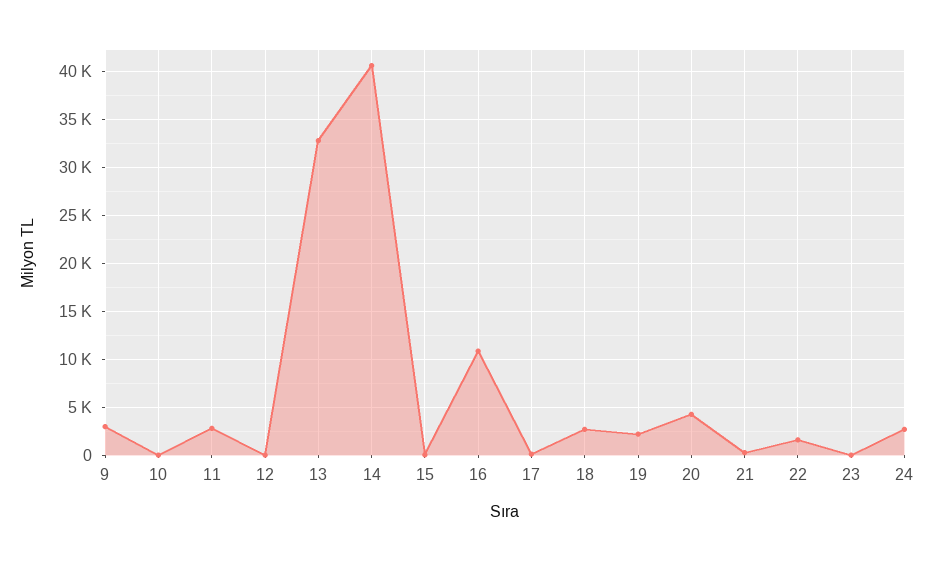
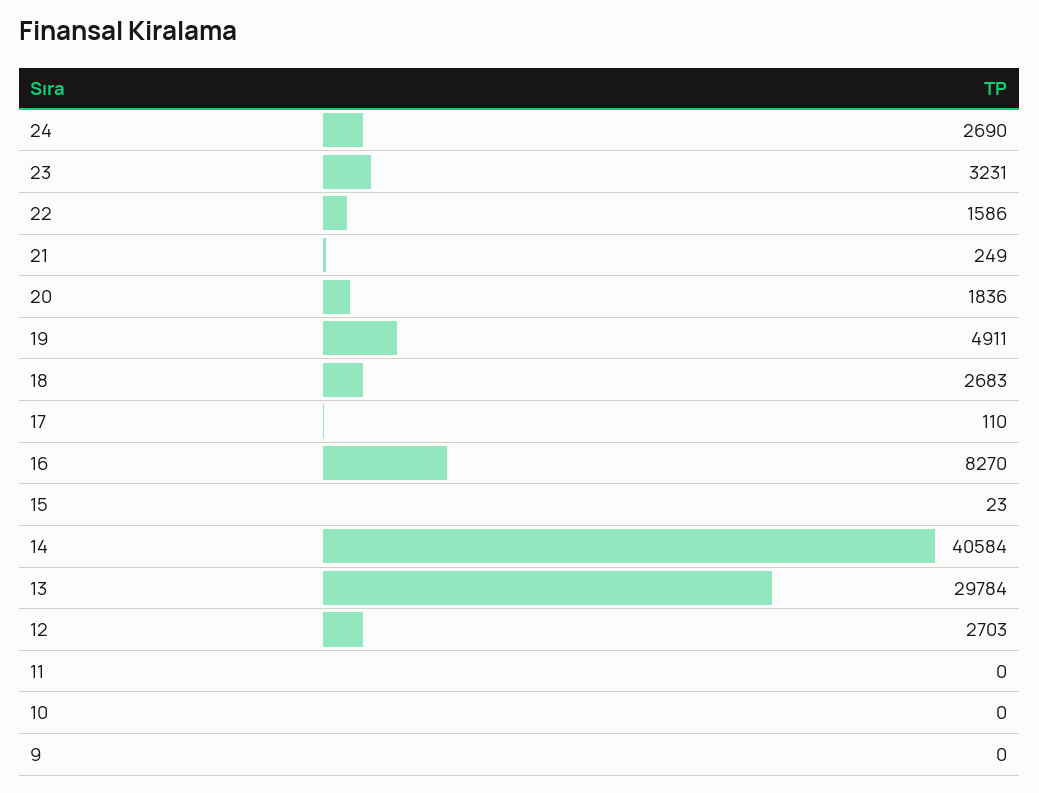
9: 3000 -> 0
11: 3000 -> 0
12: 0 -> 2703
13: 33000 -> 29784
16: 11000 -> 8270
19: 2000 -> 4911
20: 4000 -> 1836
23: 0 -> 3231

